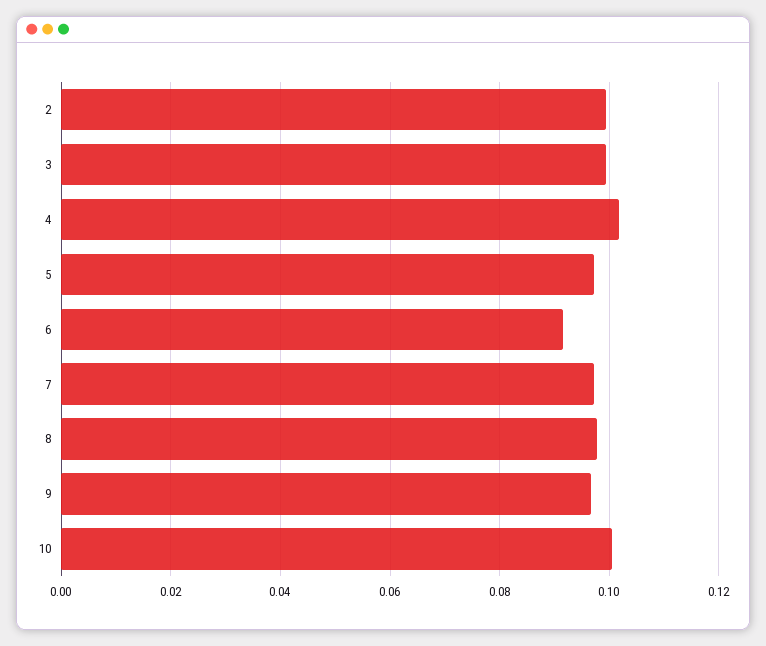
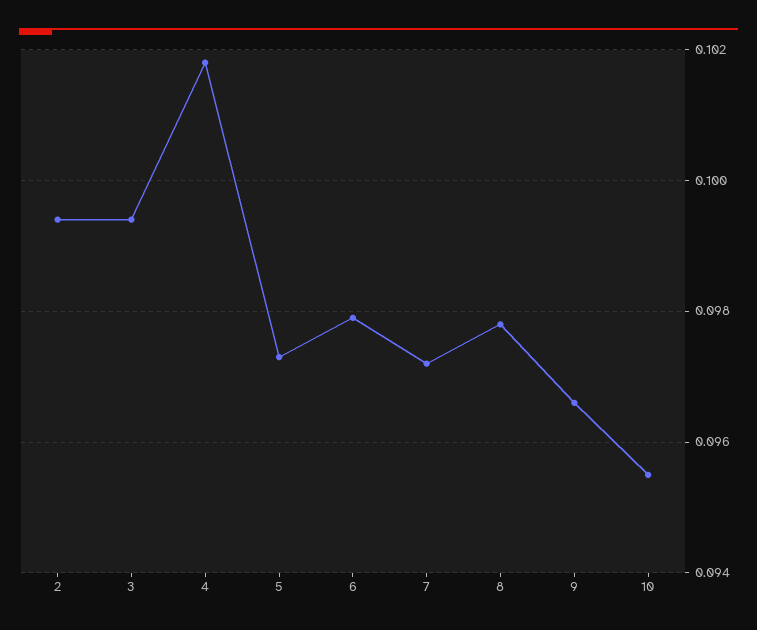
6: 0.092 -> 0.098
10: 0.1 -> 0.0955

